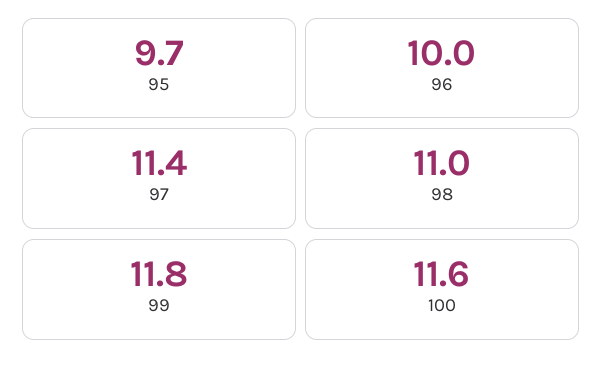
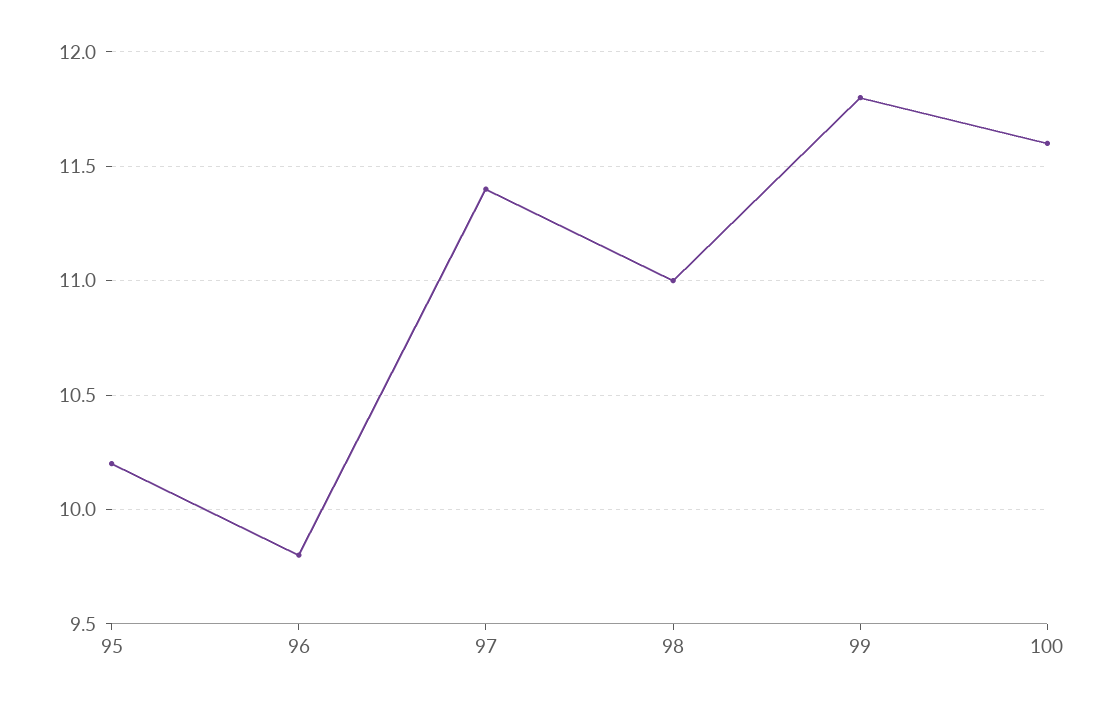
95: 9.7 -> 10.2
96: 10 -> 9.8

